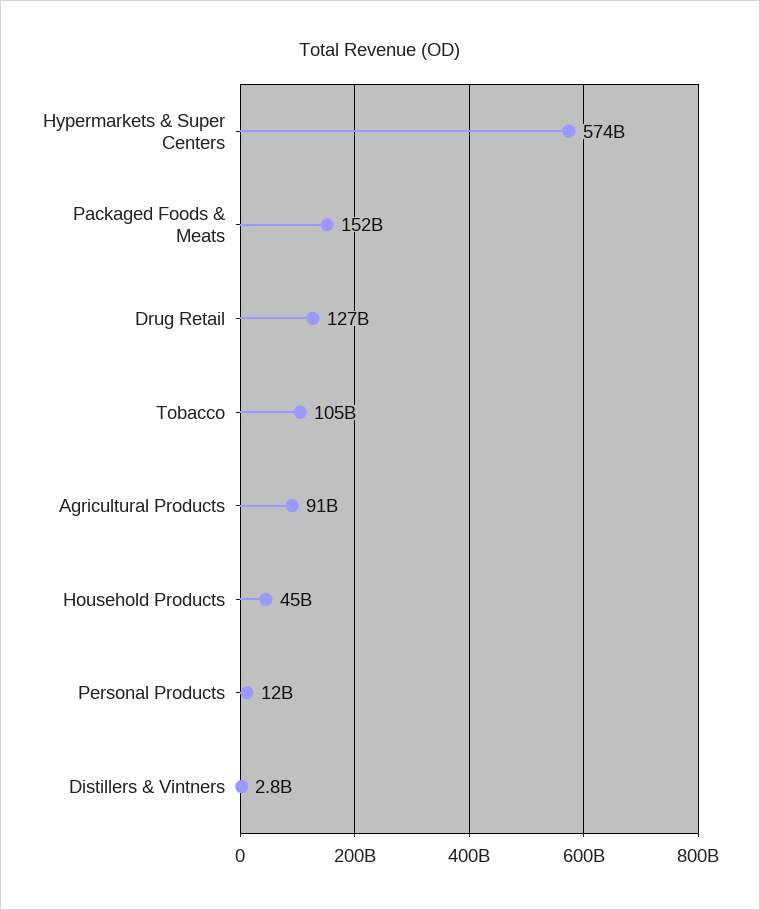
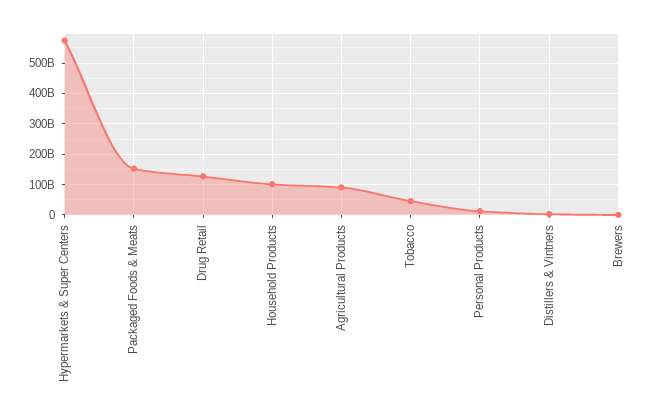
Tobacco: 105000000000 -> 40000000000
Household Products: 45000000000 -> 100000000000
Brewers: none -> 0

